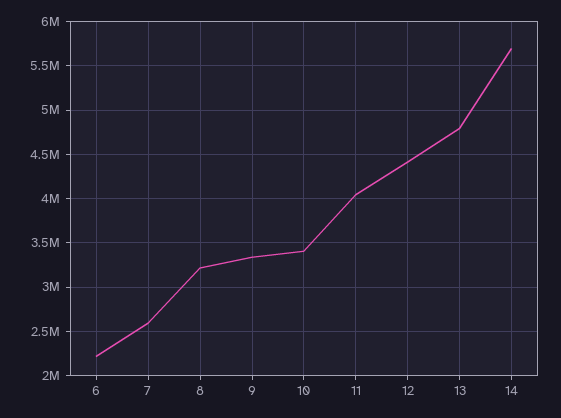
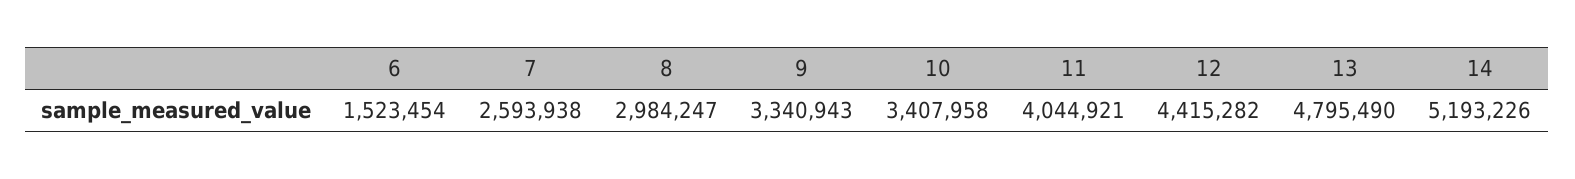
6: 2200000 -> 1523454
8: 3200000 -> 2984247
14: 5700000 -> 5193226

